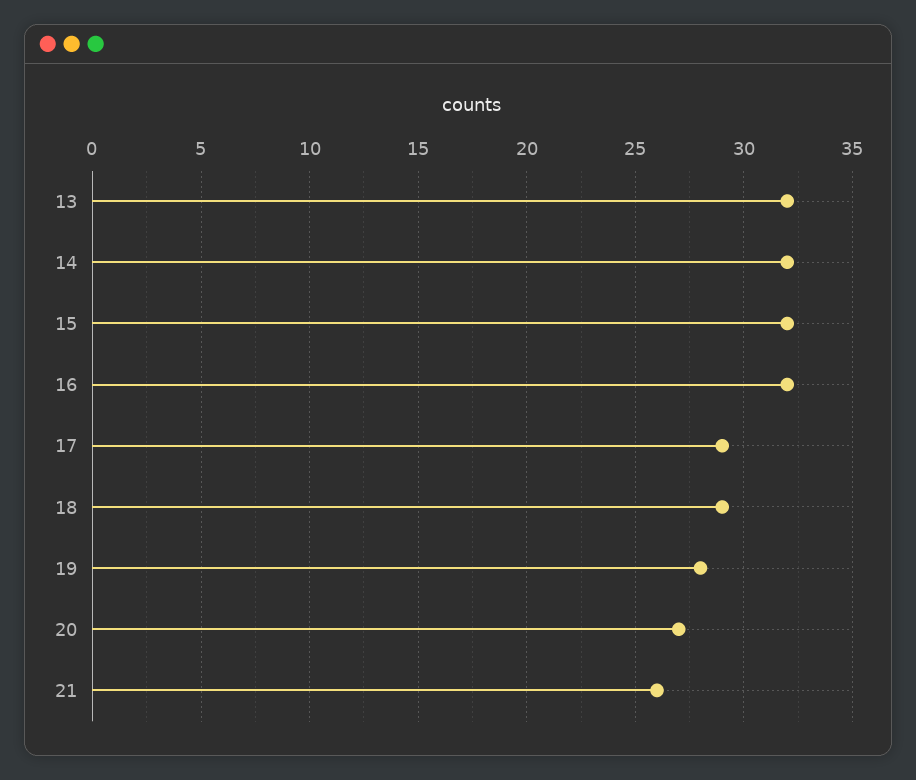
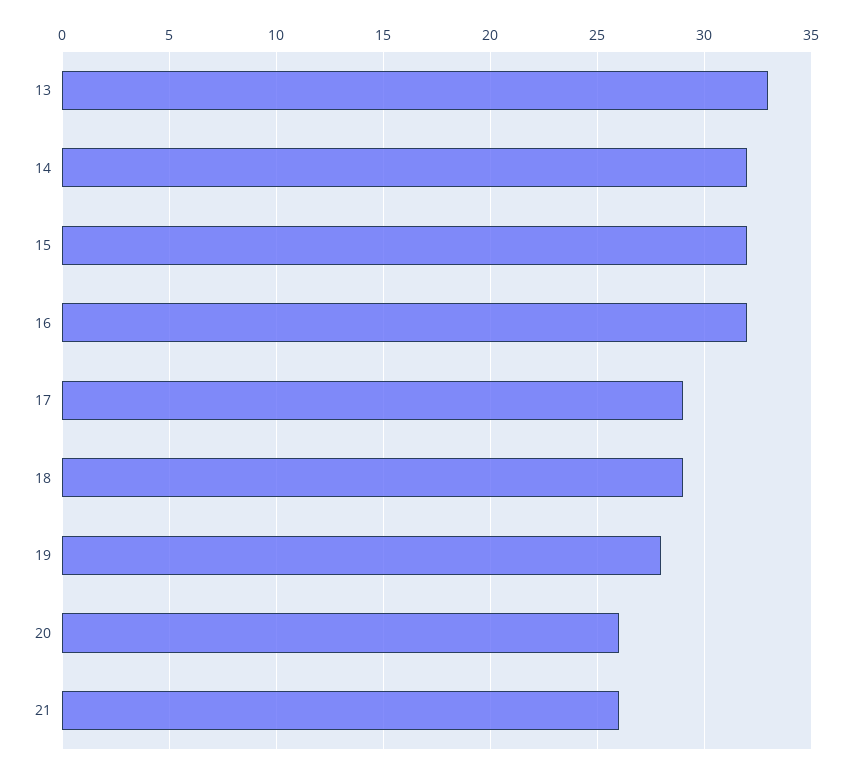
13: 32 -> 33
20: 27 -> 26

